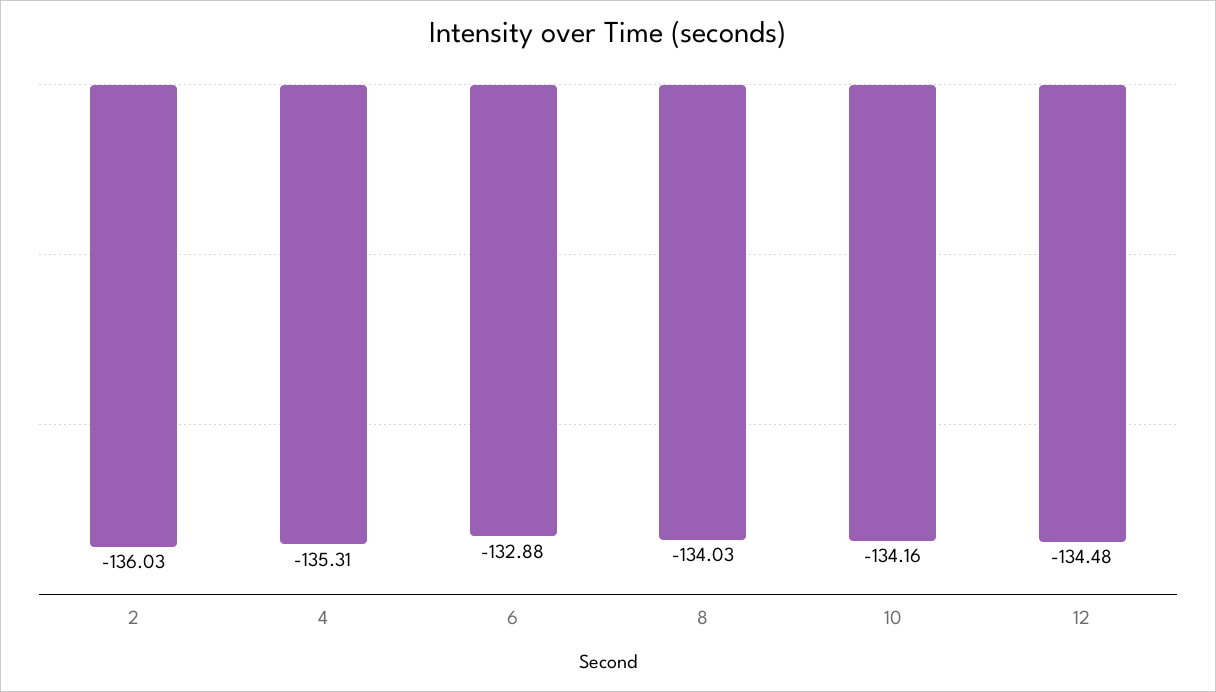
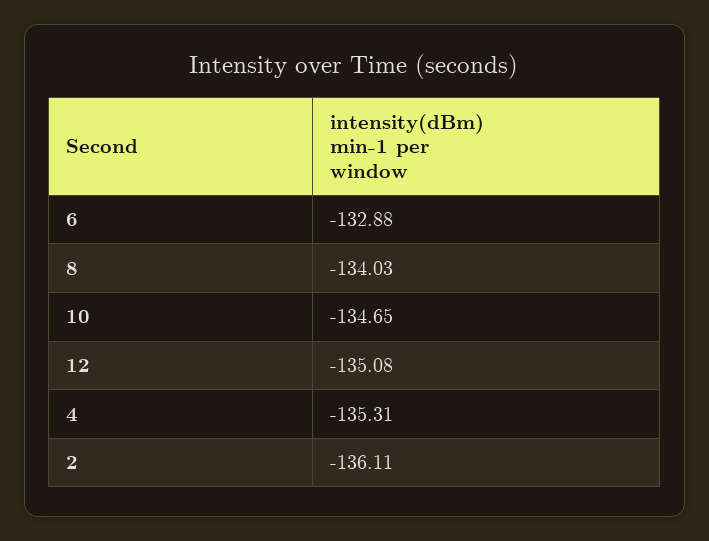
2: -136.03 -> -136.11
10: -134.16 -> -134.65
12: -134.48 -> -135.08

